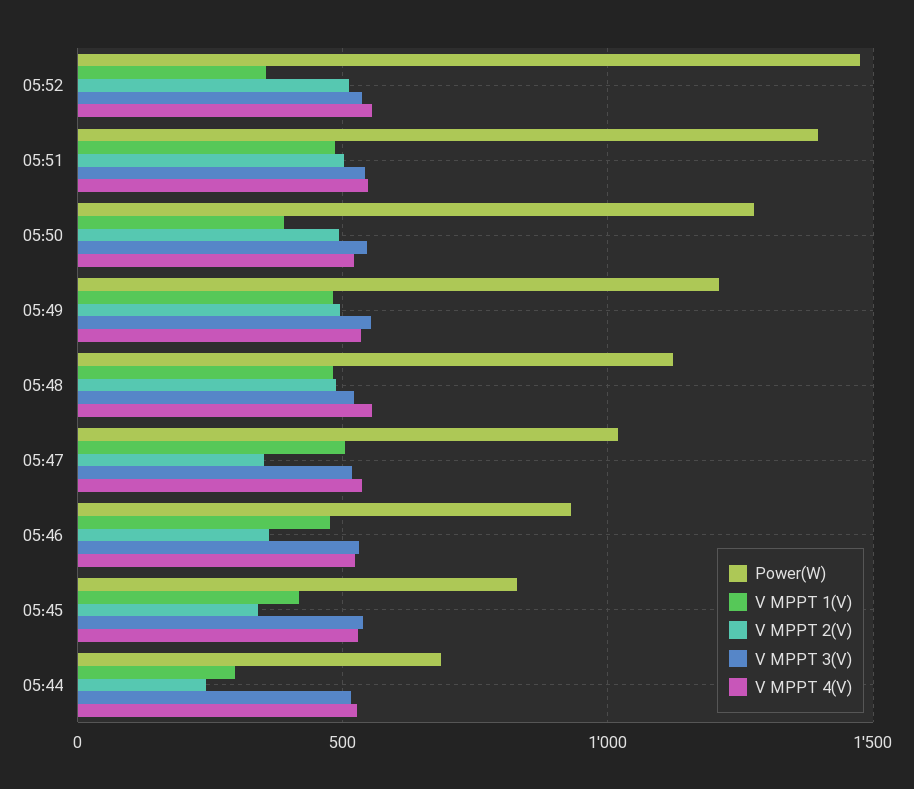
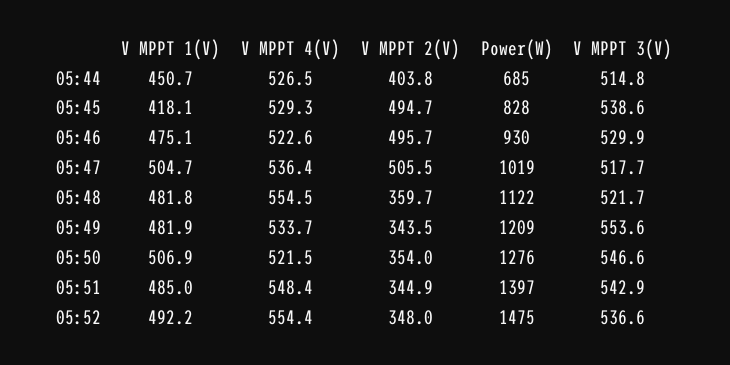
V MPPT 1(V), 05:52: 350 -> 492.2
V MPPT 2(V), 05:52: 500 -> 348
V MPPT 2(V), 05:51: 500 -> 344.9
V MPPT 1(V), 05:50: 400 -> 506.9
V MPPT 2(V), 05:50: 500 -> 354
V MPPT 2(V), 05:49: 500 -> 343.5
V MPPT 2(V), 05:48: 500 -> 359.7
V MPPT 2(V), 05:47: 350 -> 505.5
V MPPT 2(V), 05:46: 350 -> 495.7
V MPPT 2(V), 05:45: 350 -> 494.7
V MPPT 1(V), 05:44: 300 -> 450.7
V MPPT 2(V), 05:44: 250 -> 403.8

